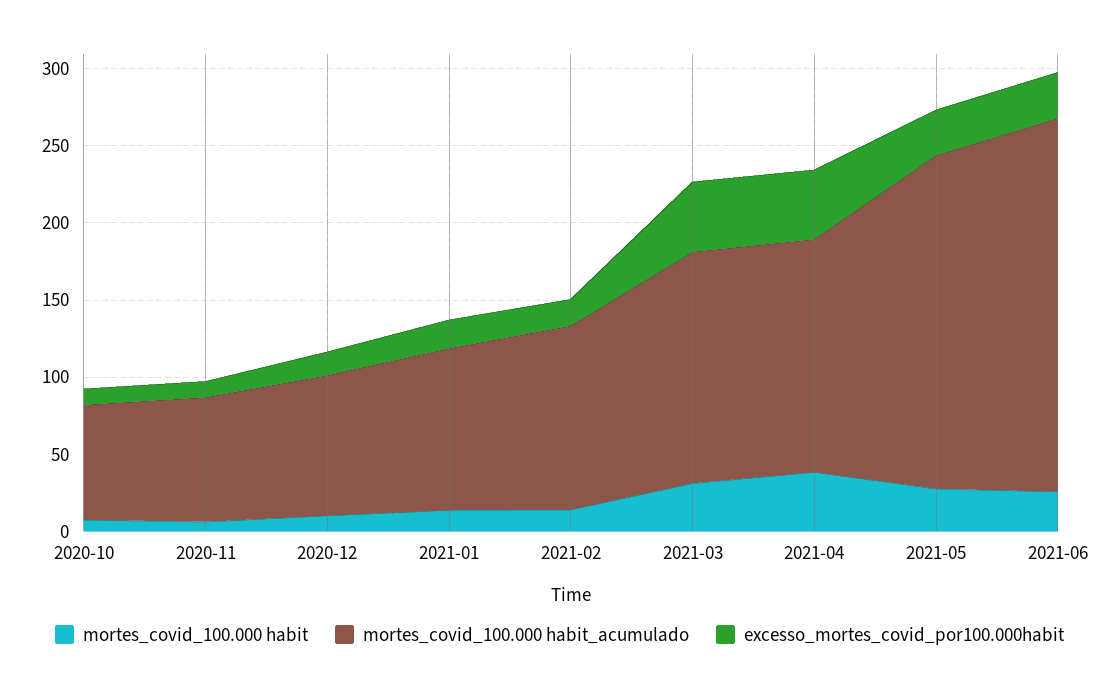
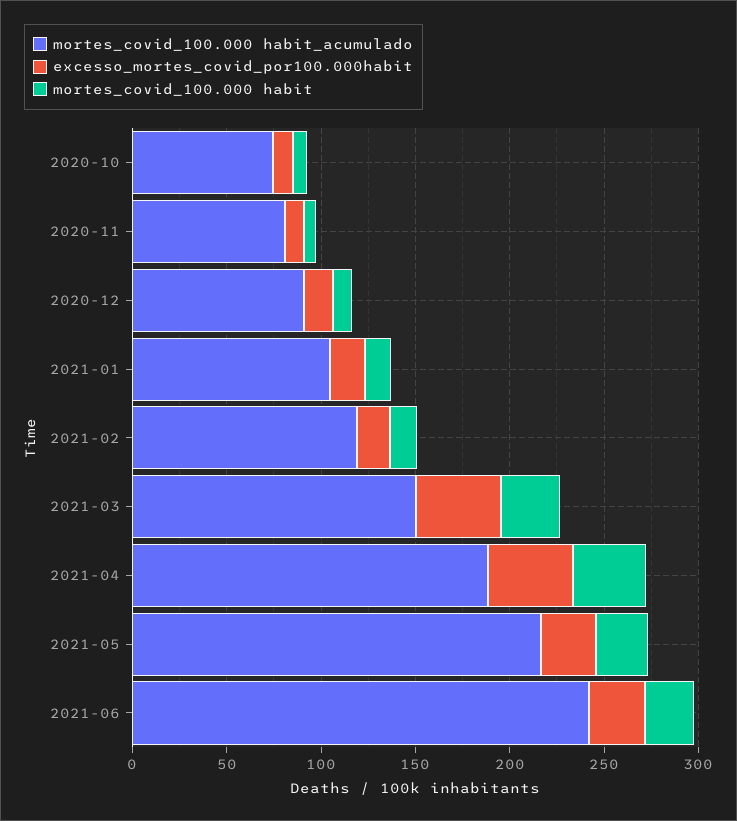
mortes_covid_100.000 habit_acumulado, 2021-04: 150 -> 190

